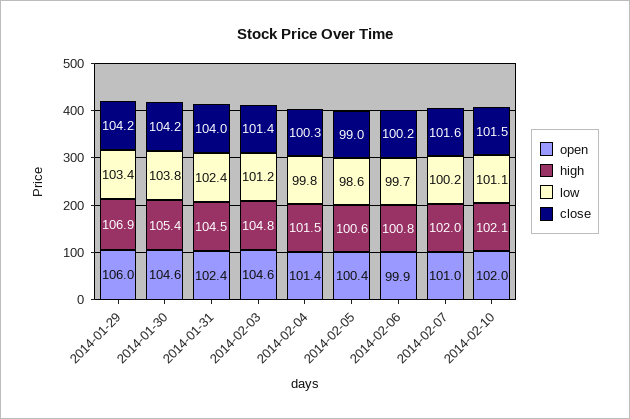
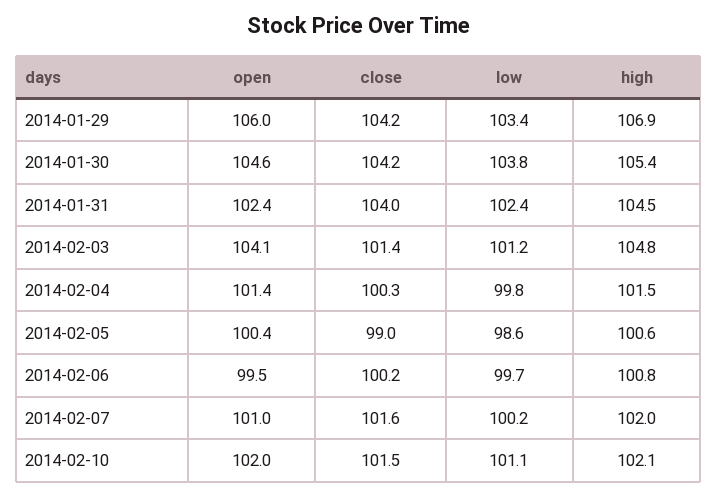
open, 2014-02-03: 104.6 -> 104.1
open, 2014-02-06: 99.9 -> 99.5

